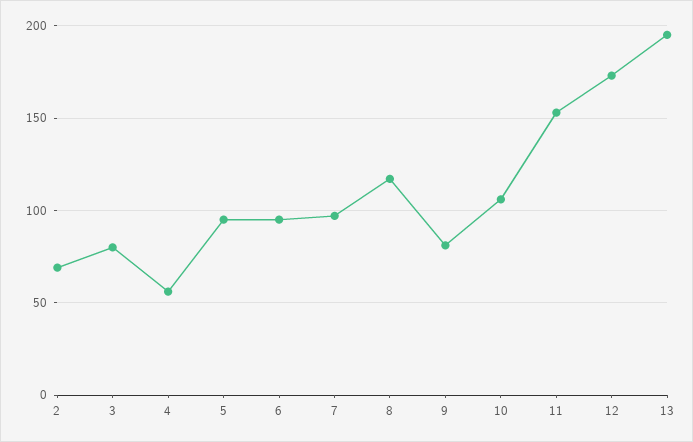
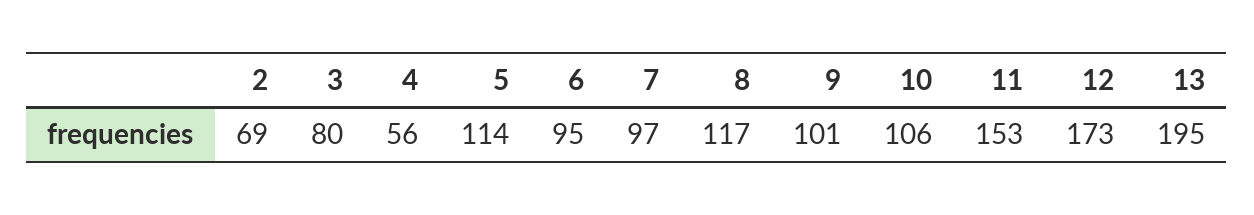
5: 95 -> 114
9: 80 -> 101

